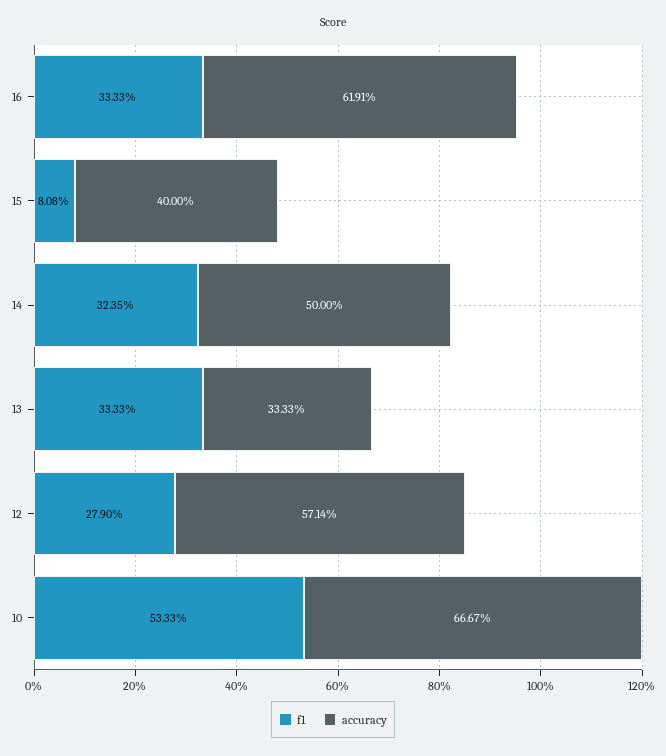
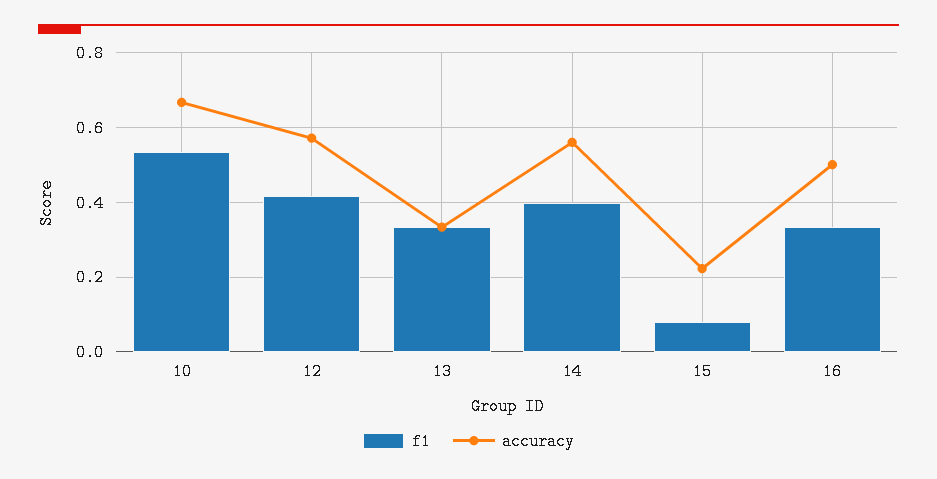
accuracy, 16: 0.6191 -> 0.5
accuracy, 15: 0.4 -> 0.22
f1, 14: 0.3235 -> 0.4
accuracy, 14: 0.5 -> 0.56
f1, 12: 0.279 -> 0.42

